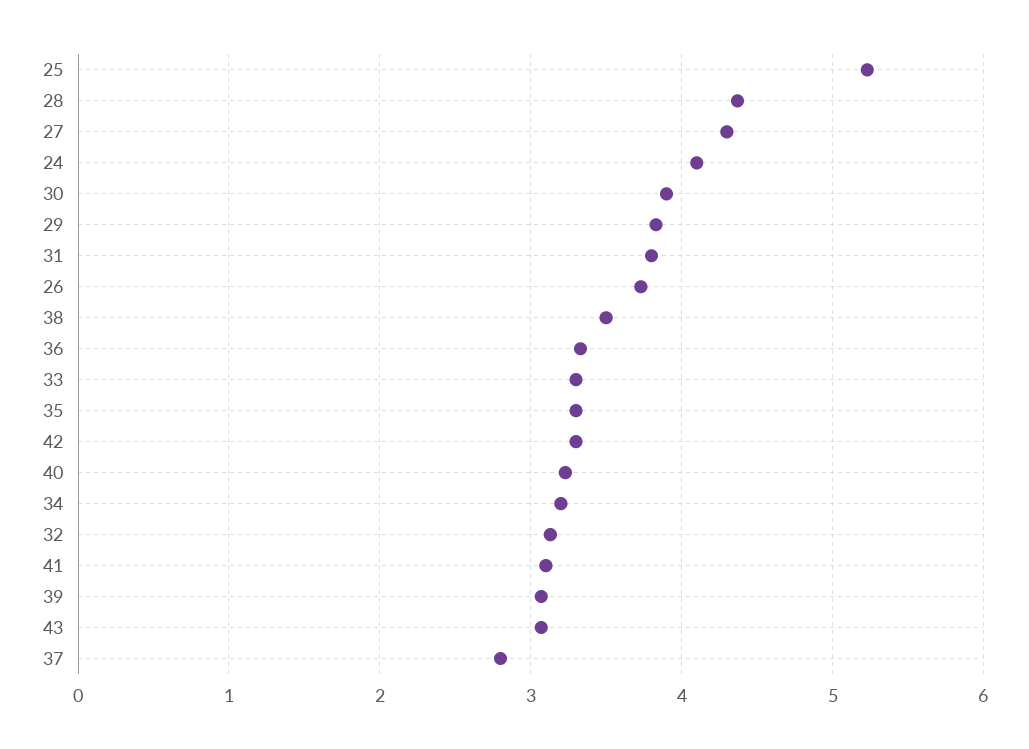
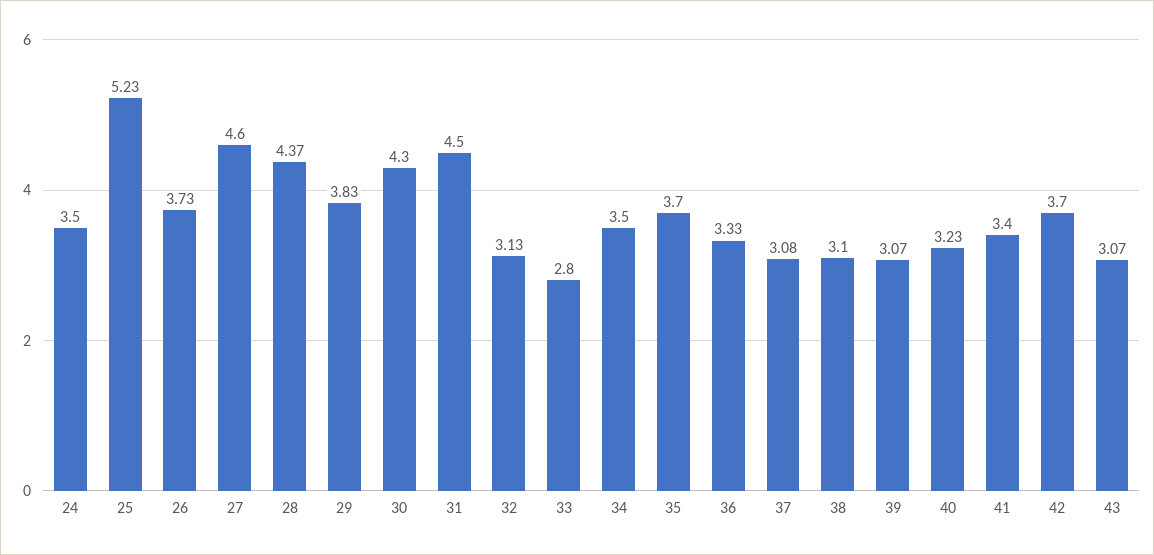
27: 4.3 -> 4.6
24: 4.1 -> 3.5
30: 3.9 -> 4.3
31: 3.8 -> 4.5
38: 3.5 -> 3.1
33: 3.3 -> 2.8
35: 3.3 -> 3.7
42: 3.3 -> 3.7
34: 3.2 -> 3.5
41: 3.1 -> 3.4
37: 2.8 -> 3.08

